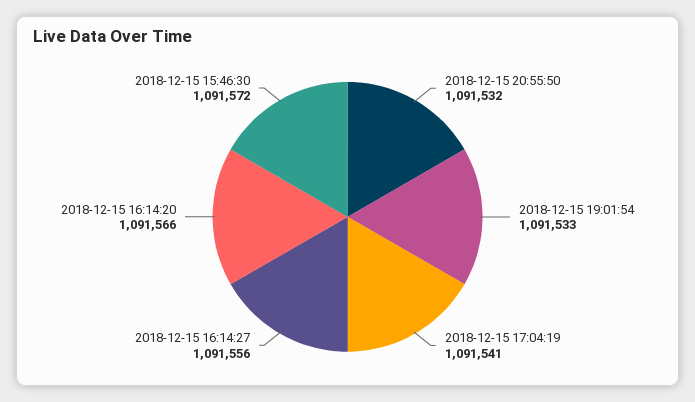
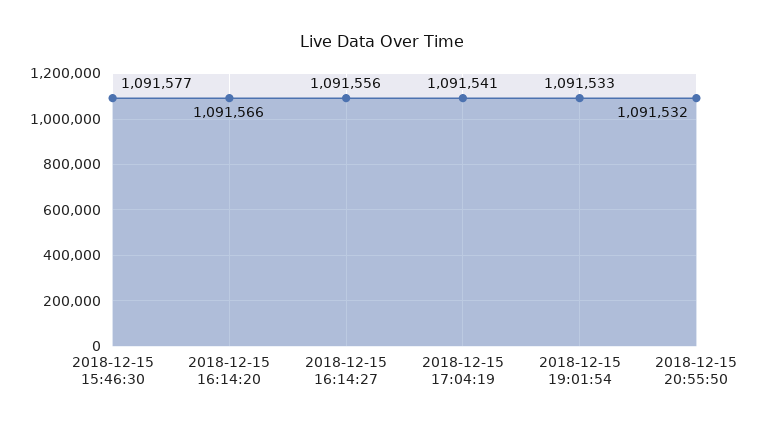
2018-12-15 15:46:30: 1091572 -> 1091577

